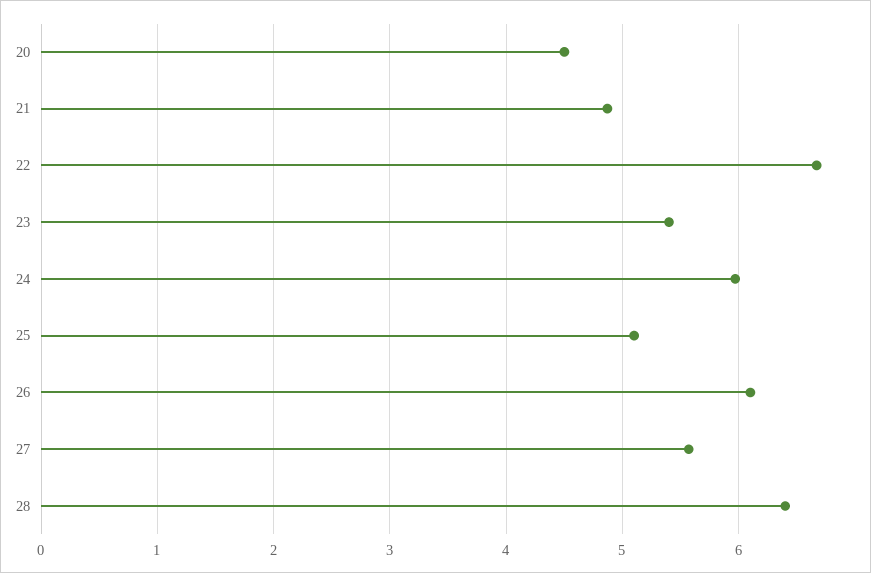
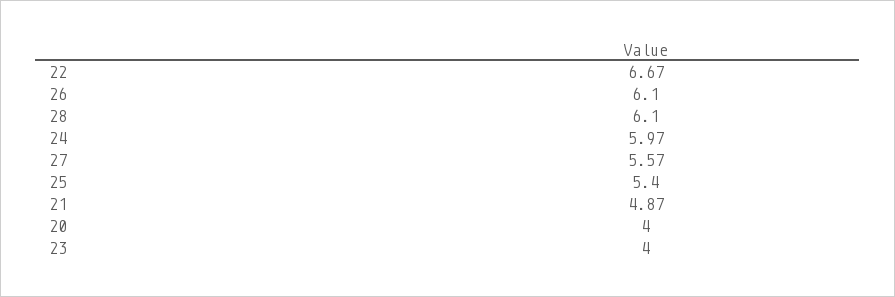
20: 4.5 -> 4
23: 5.4 -> 4
25: 5.1 -> 5.4
28: 6.4 -> 6.1

